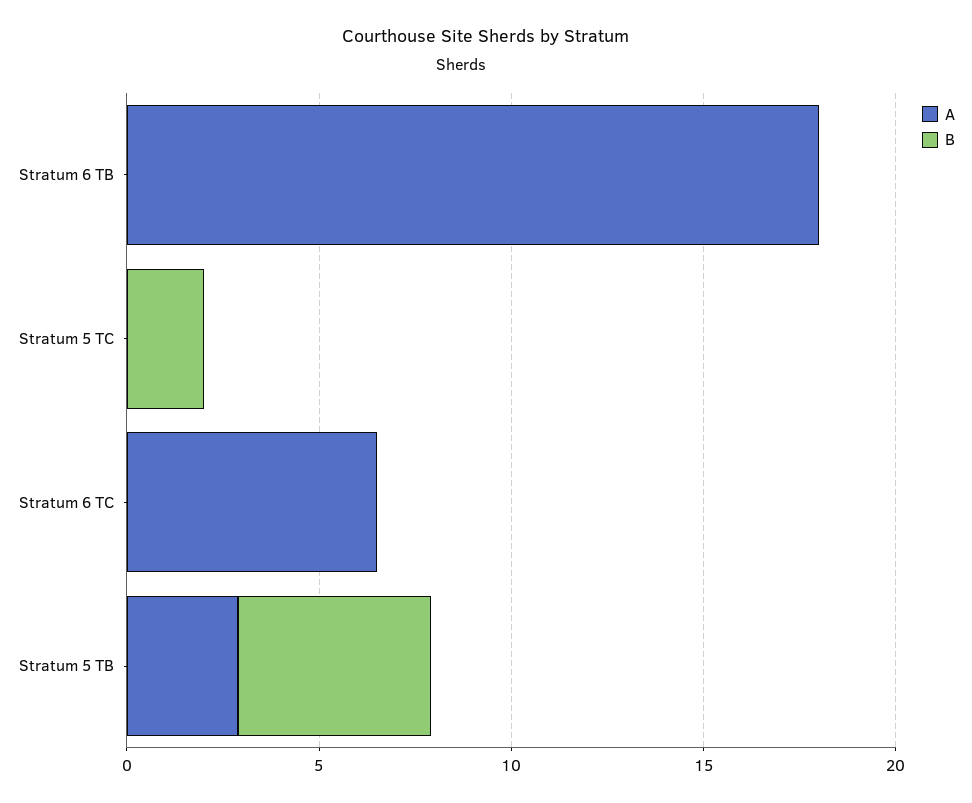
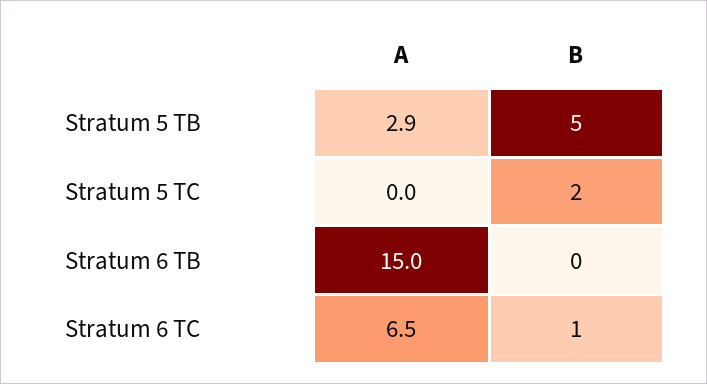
A, Stratum 6 TB: 18 -> 15
B, Stratum 6 TC: 0 -> 1

